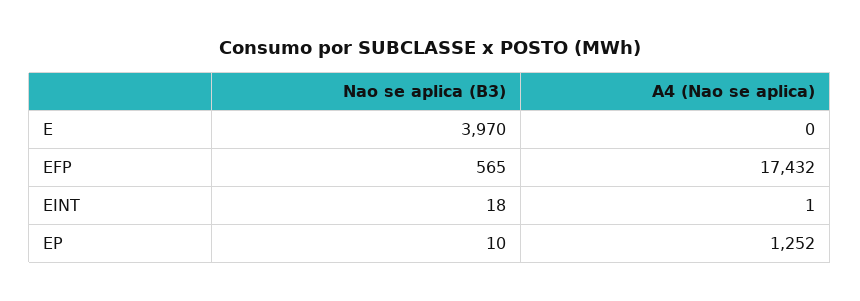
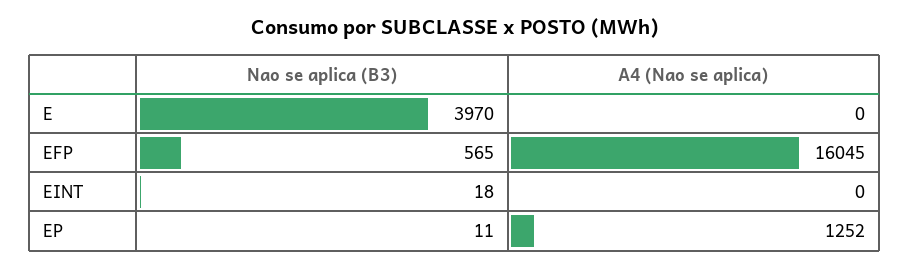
A4 (Nao se aplica), EFP: 17432 -> 16045
A4 (Nao se aplica), EINT: 1 -> 0
Nao se aplica (B3), EP: 10 -> 11

